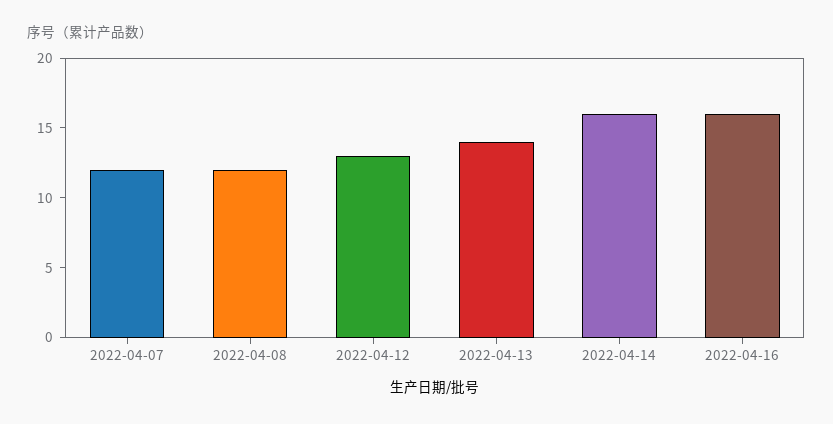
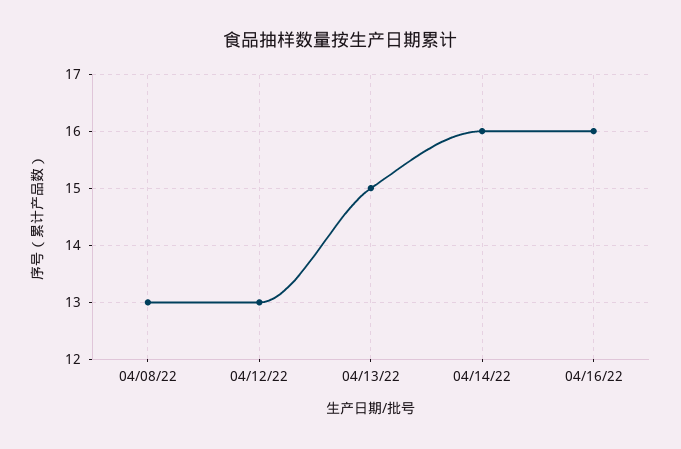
2022-04-07: 12 -> none
2022-04-08: 12 -> 13
2022-04-13: 14 -> 15

